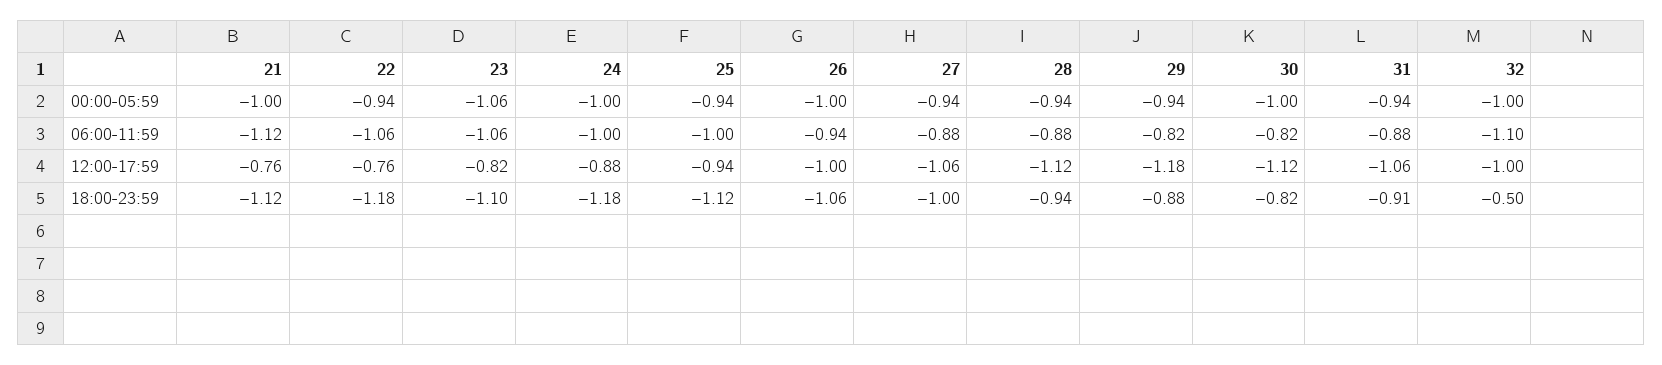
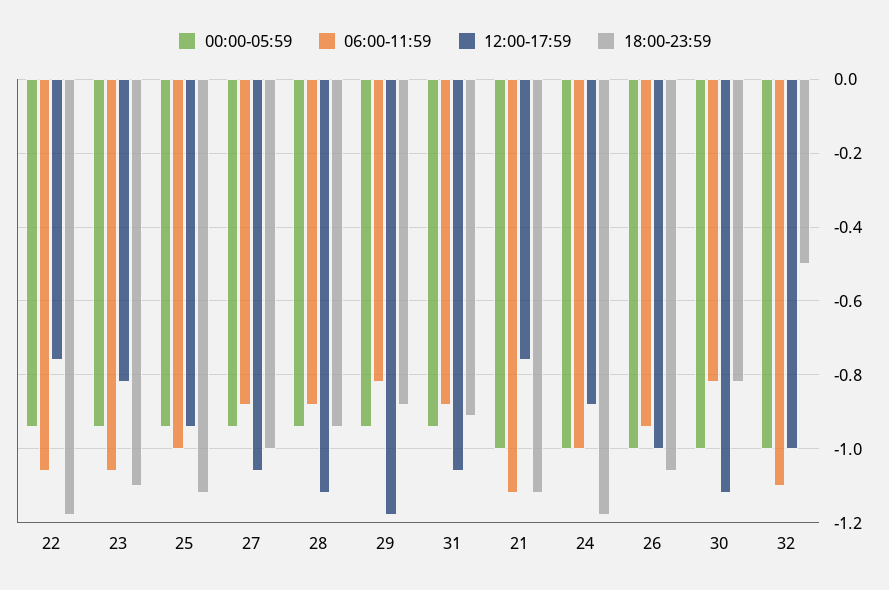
00:00-05:59, 23: -1.06 -> -0.95

